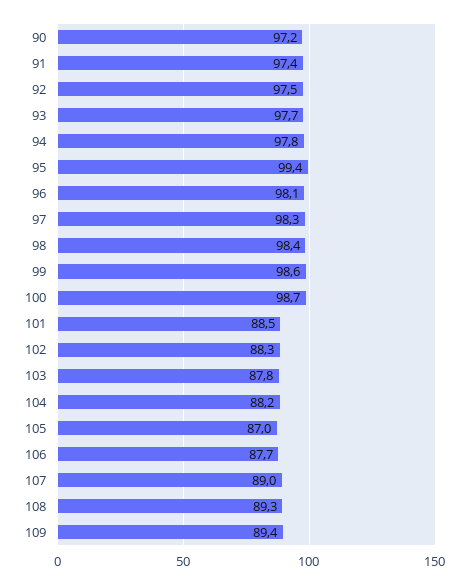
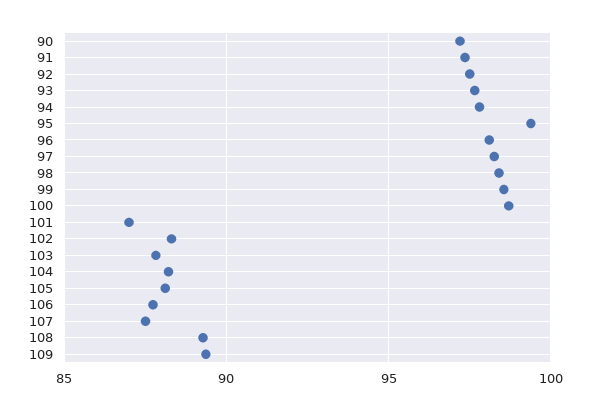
101: 88.5 -> 87
105: 87 -> 88
107: 89 -> 87.5

